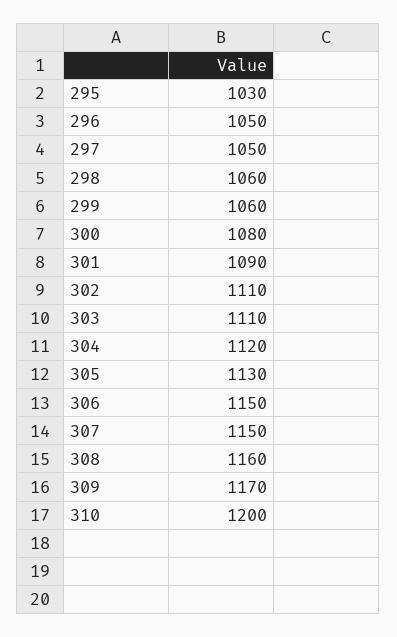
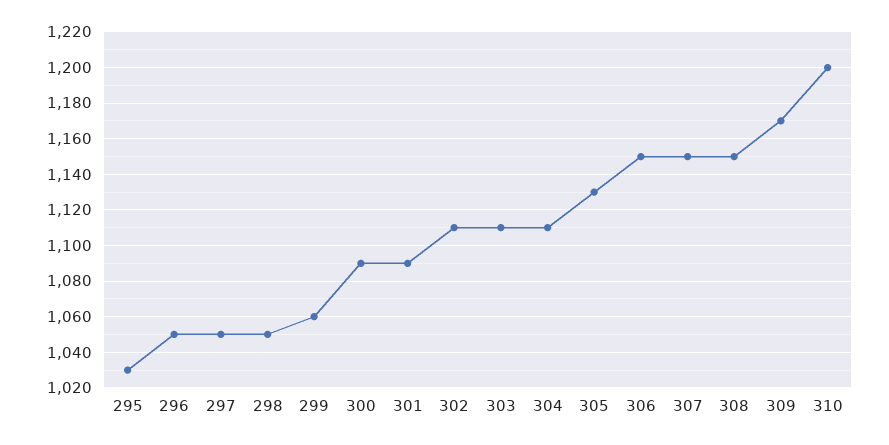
298: 1060 -> 1050
300: 1080 -> 1090
304: 1120 -> 1110
308: 1160 -> 1150

